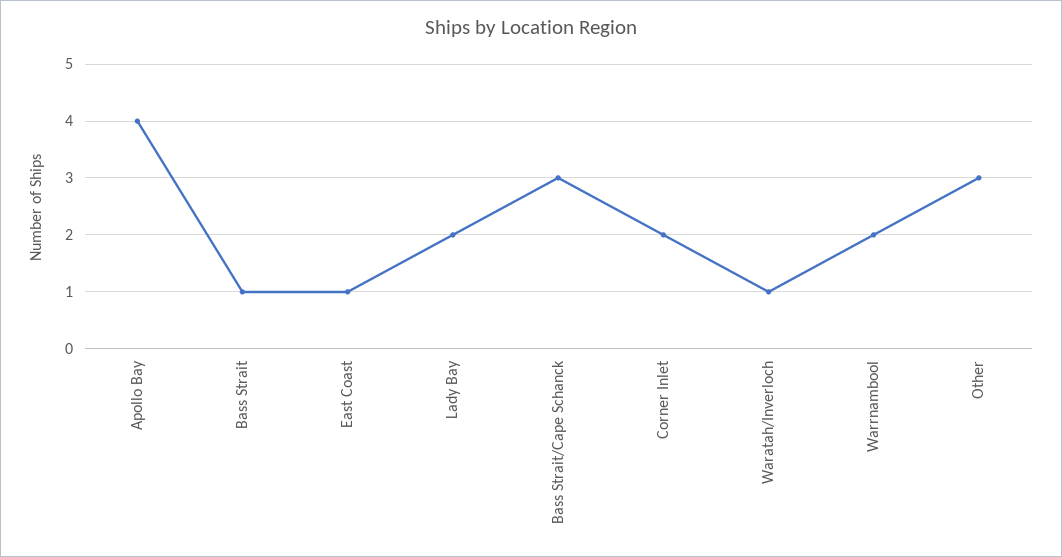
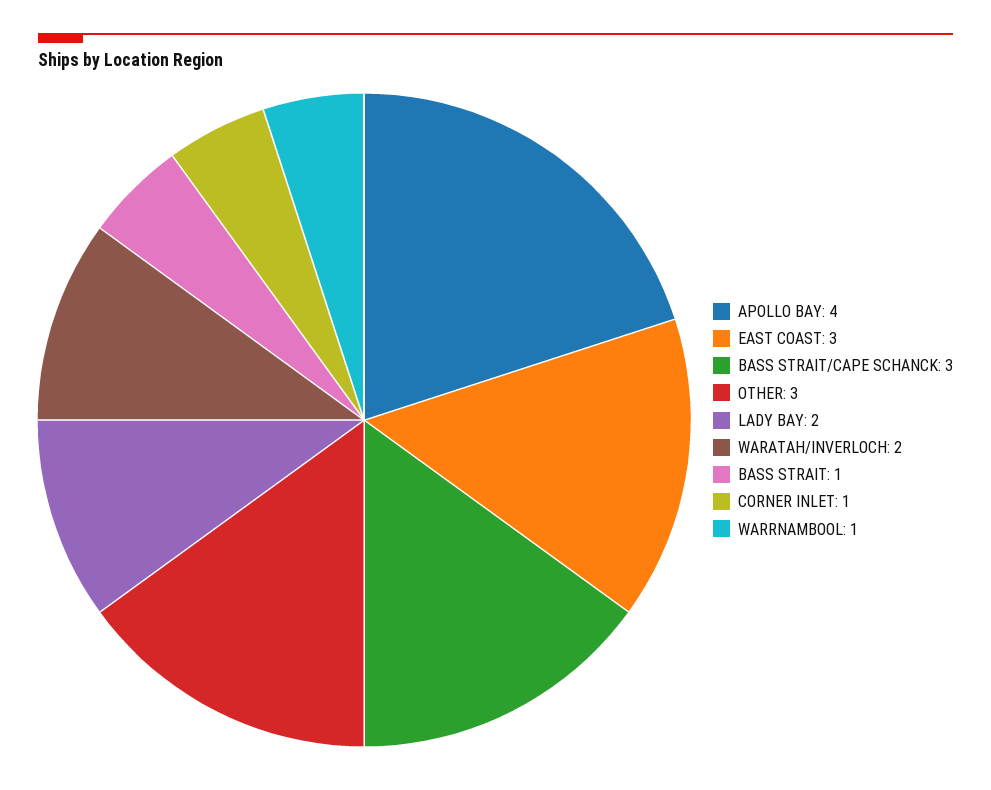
East Coast: 1 -> 3
Corner Inlet: 2 -> 1
Waratah/Inverloch: 1 -> 2
Warrnambool: 2 -> 1

